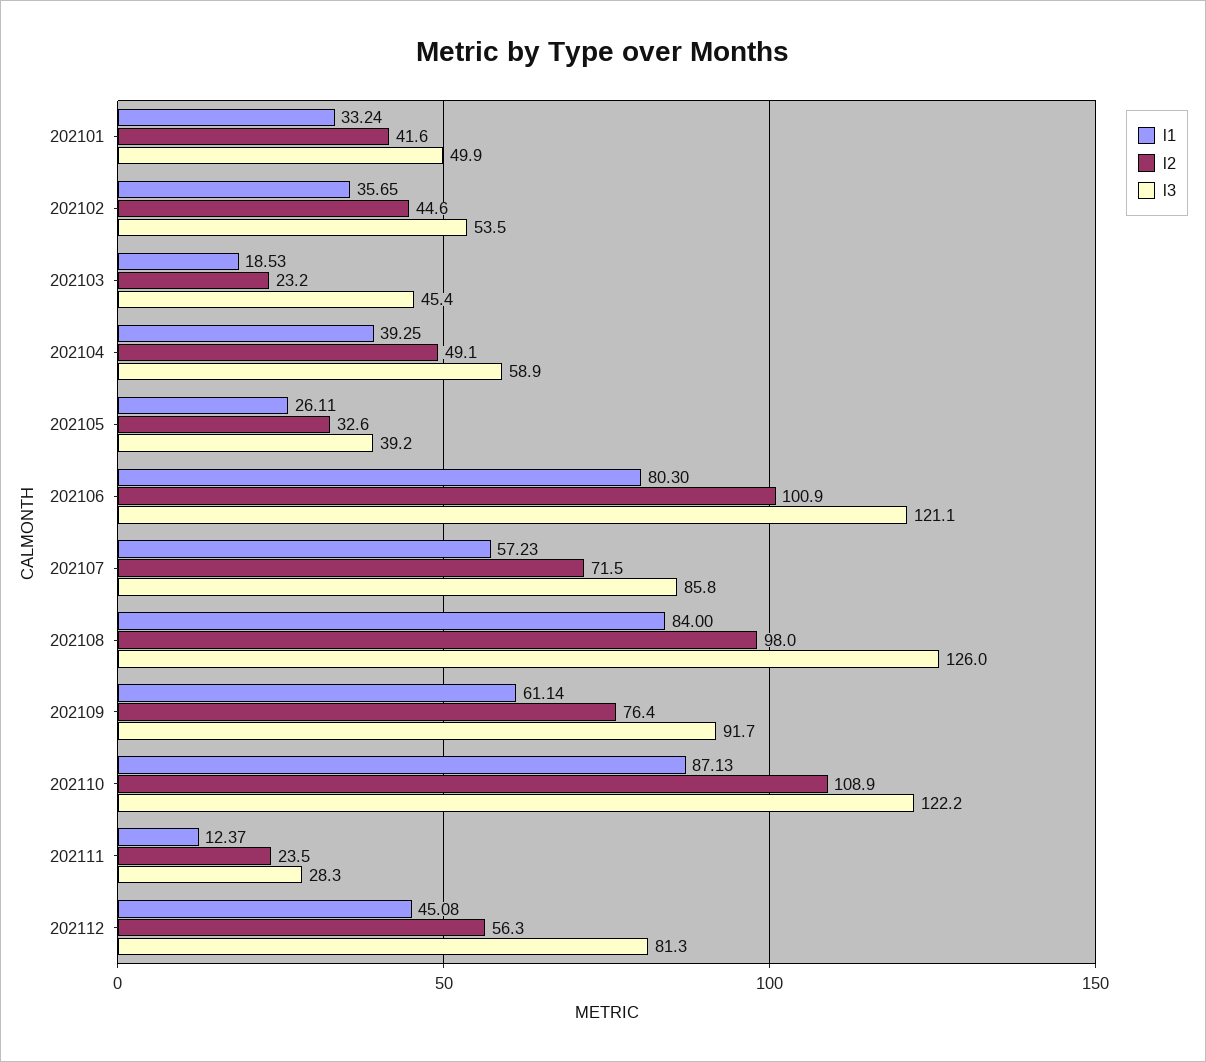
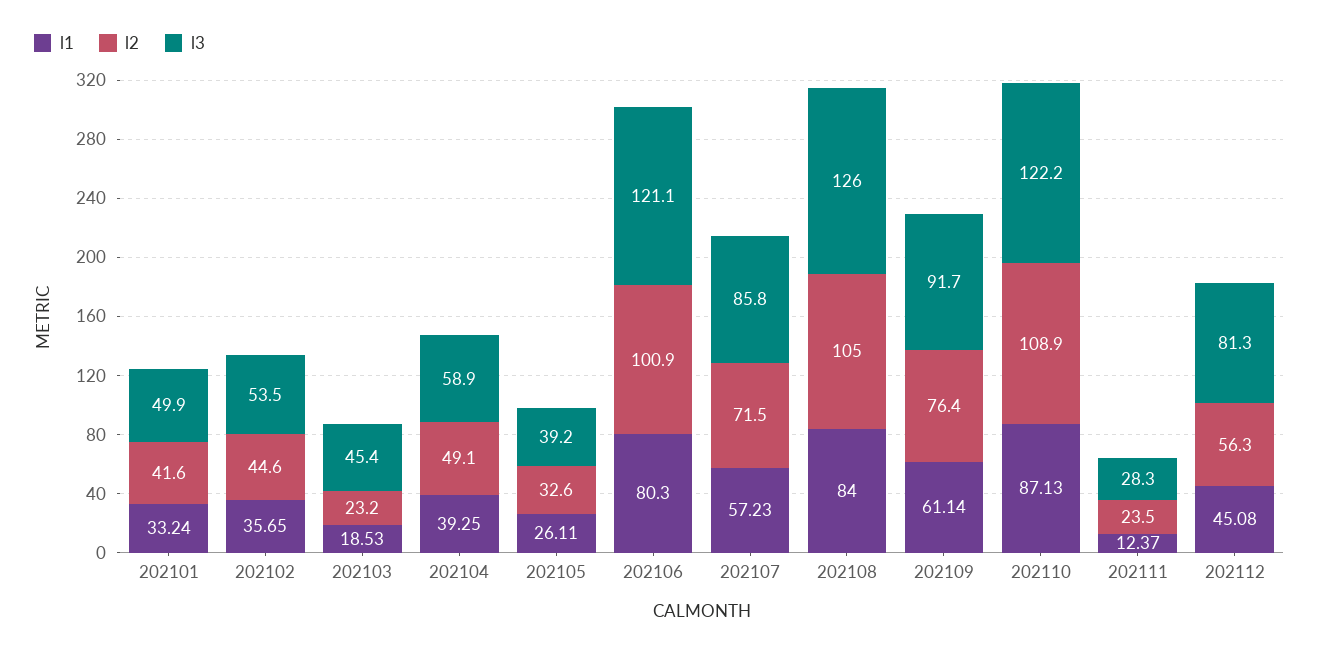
l2, 202108: 98 -> 105

